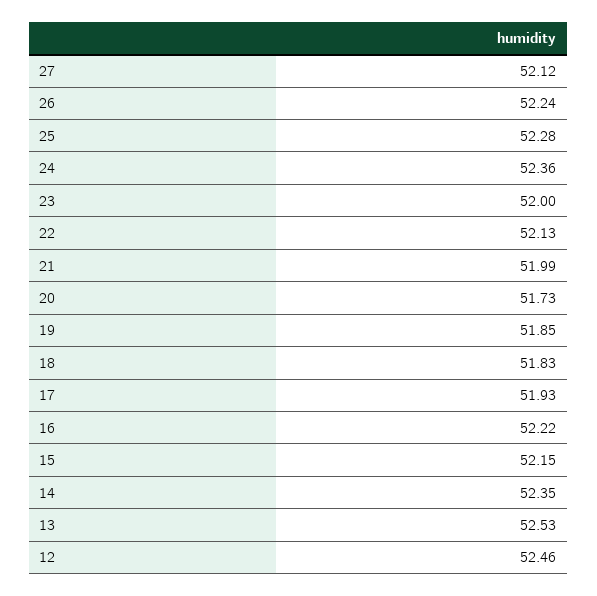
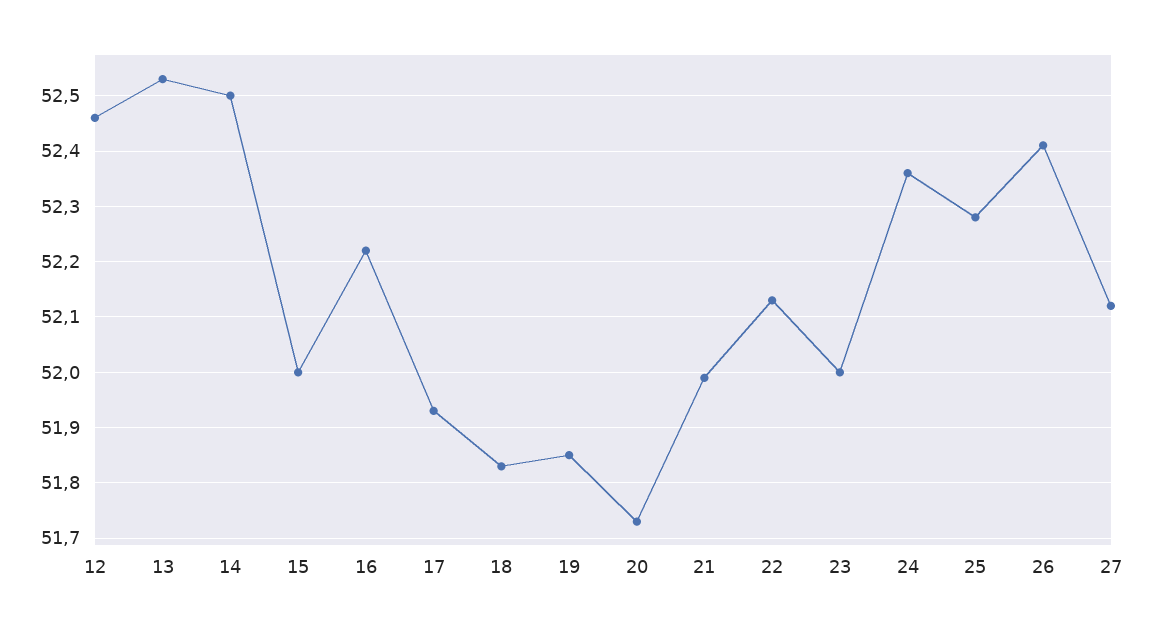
26: 52.24 -> 52.4
15: 52.15 -> 52
14: 52.35 -> 52.5

